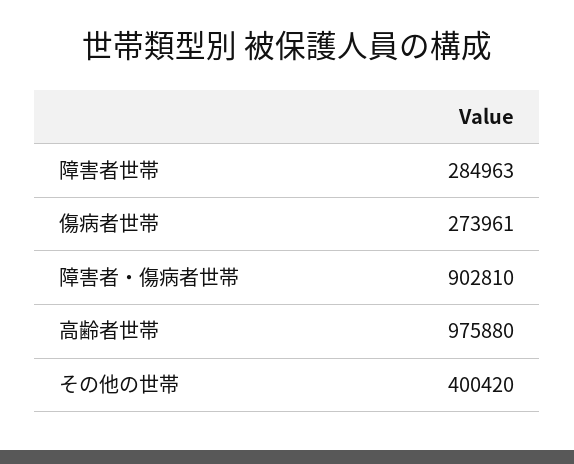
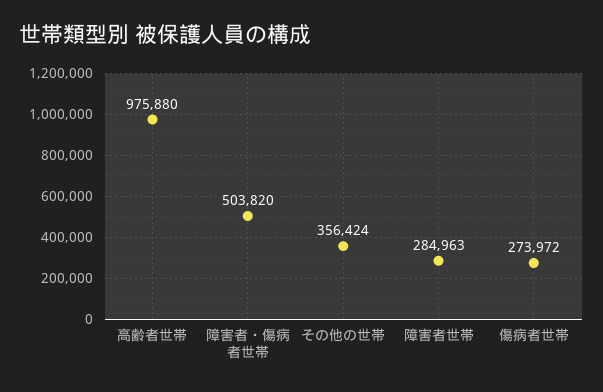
傷病者世帯: 273961 -> 273972
障害者・傷病者世帯: 902810 -> 503820
その他の世帯: 400420 -> 356424

